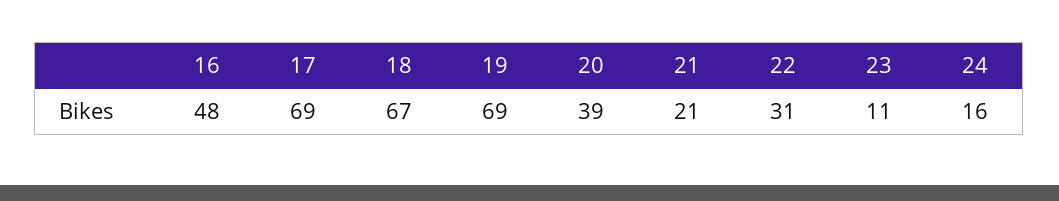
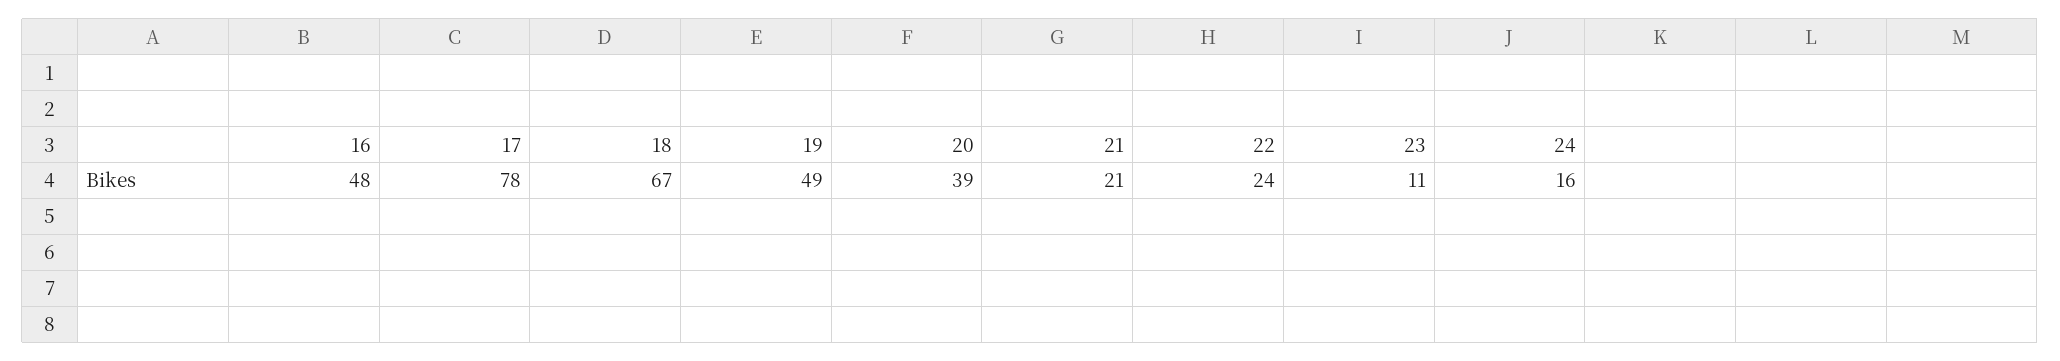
17: 69 -> 78
19: 69 -> 49
22: 31 -> 24

